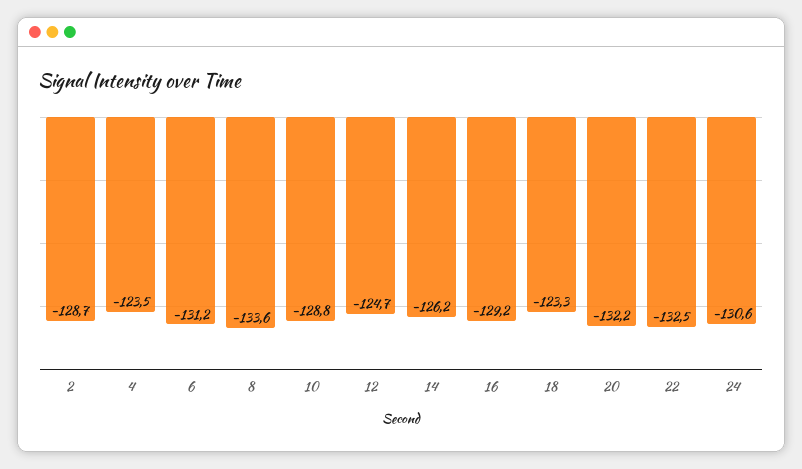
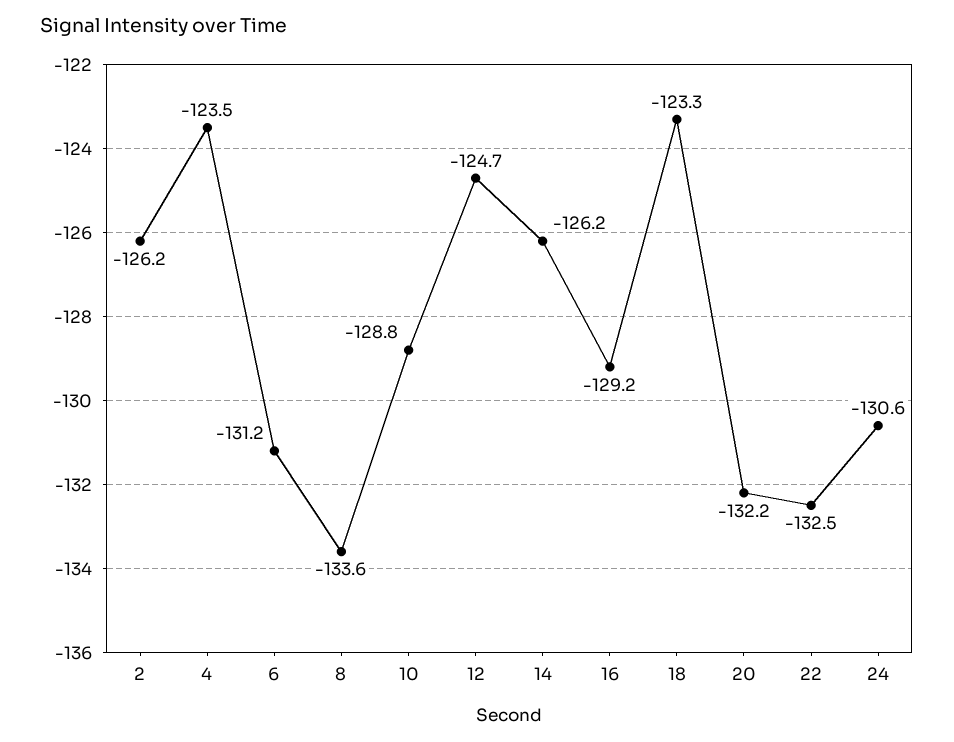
2: -128.7 -> -126.2

